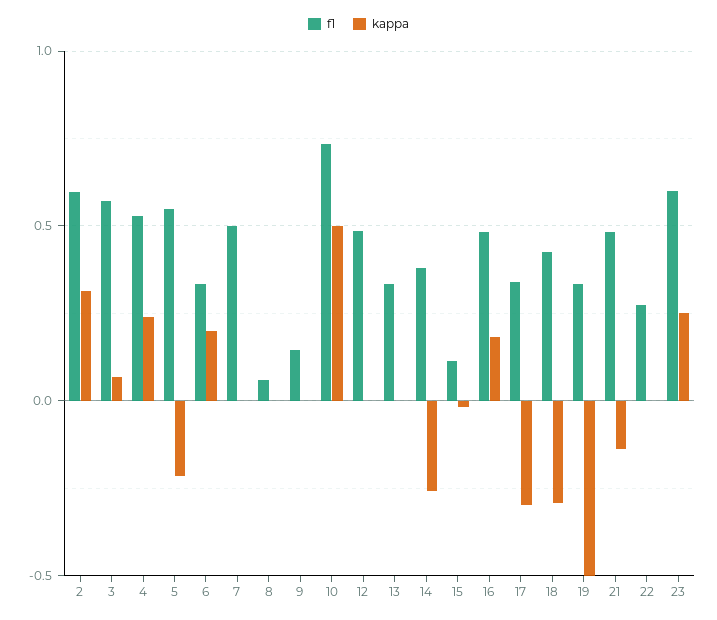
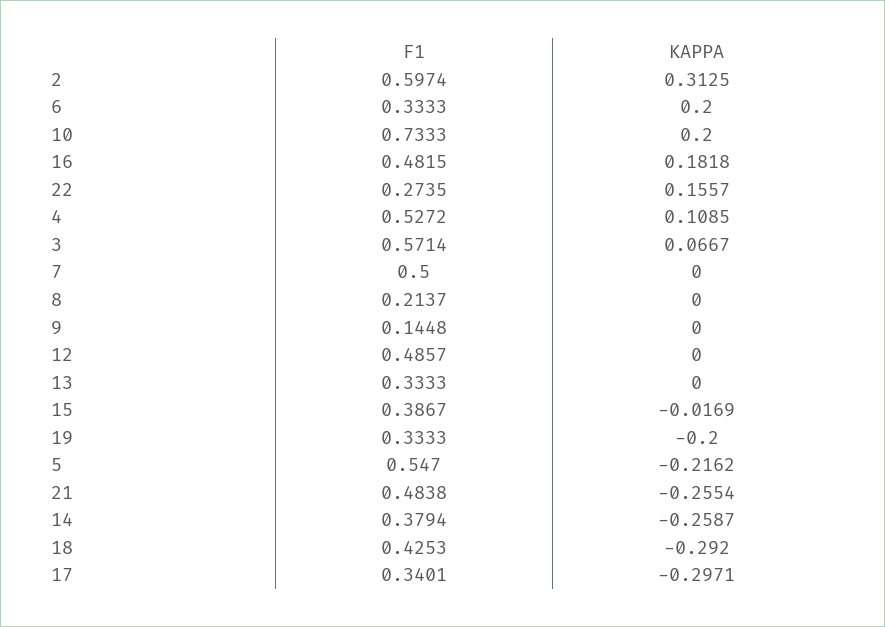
kappa, 4: 0.25 -> 0.1085
f1, 8: 0.05 -> 0.2137
kappa, 10: 0.5 -> 0.2
f1, 15: 0.1 -> 0.3867
kappa, 19: -0.5 -> -0.2
kappa, 21: -0.15 -> -0.2554
kappa, 22: 0 -> 0.1557
f1, 23: 0.6 -> none
kappa, 23: 0.25 -> none

